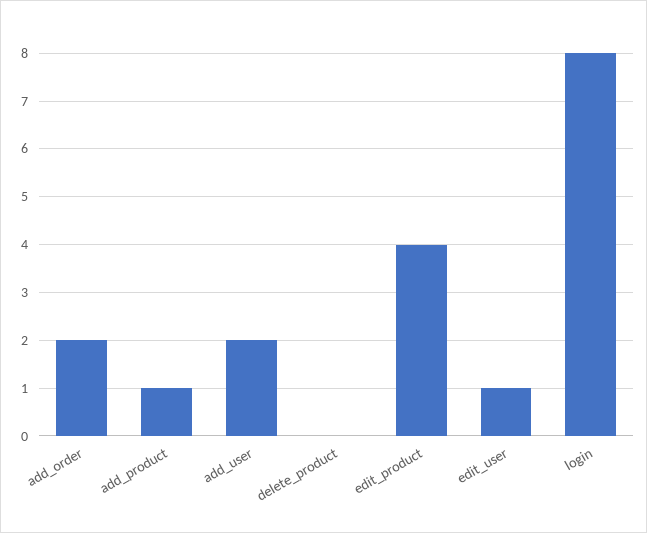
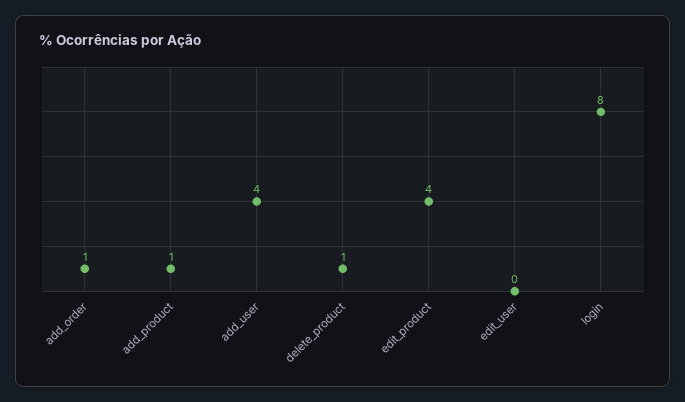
add_order: 2 -> 1
add_user: 2 -> 4
delete_product: 0 -> 1
edit_user: 1 -> 0

